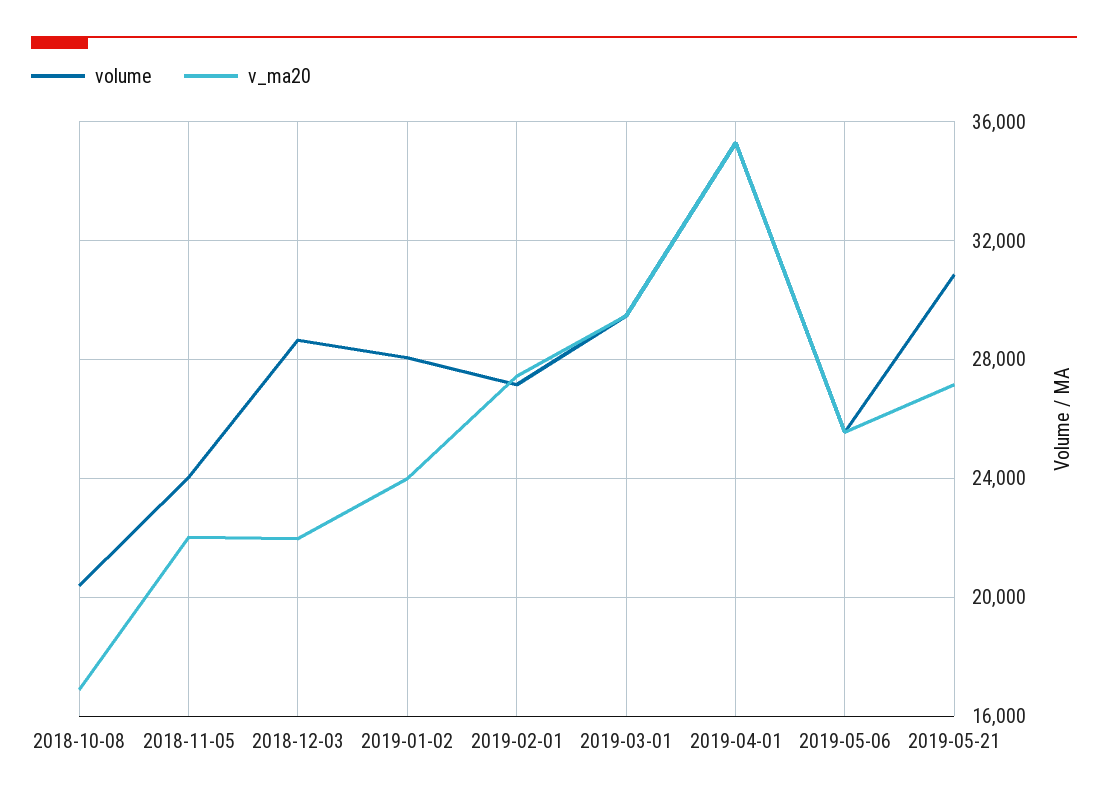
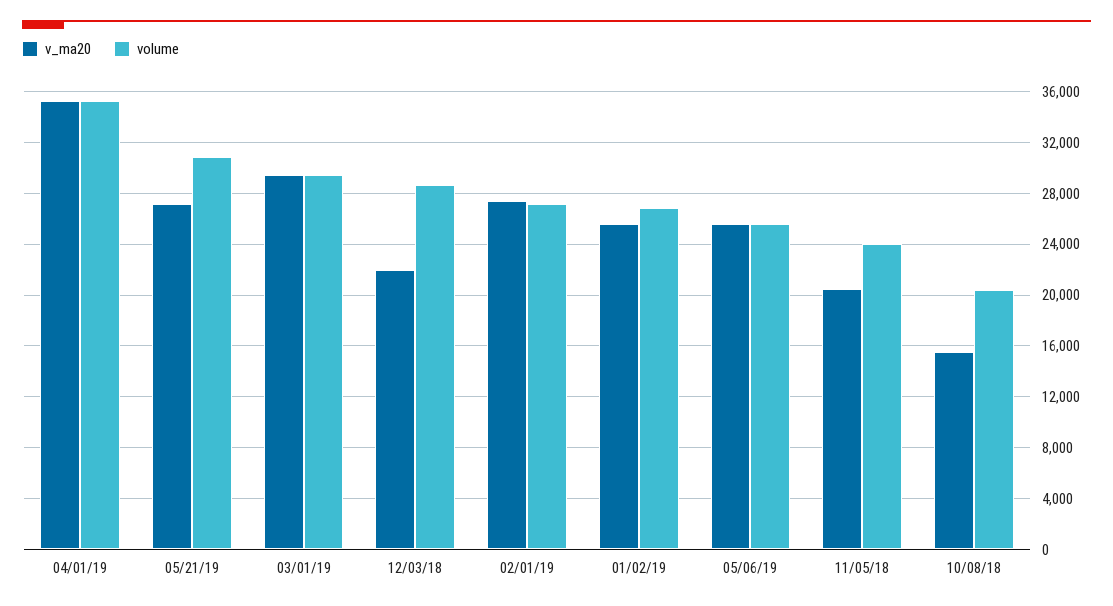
v_ma20, 2018-10-08: 17000 -> 15500
v_ma20, 2018-11-05: 22000 -> 20500
volume, 2019-01-02: 28000 -> 27000
v_ma20, 2019-01-02: 24000 -> 25500

